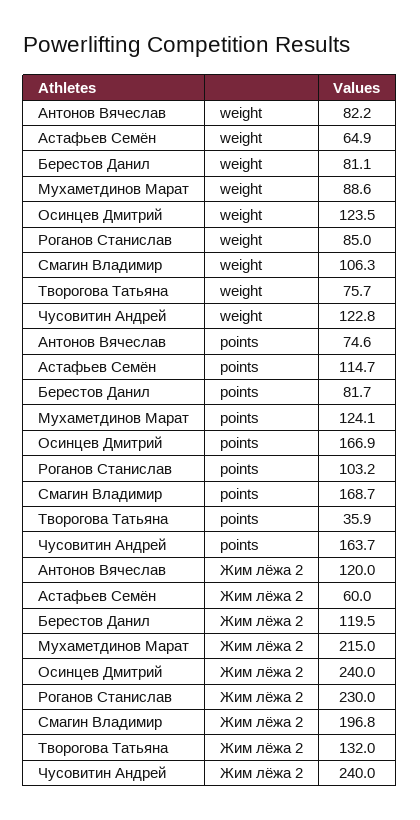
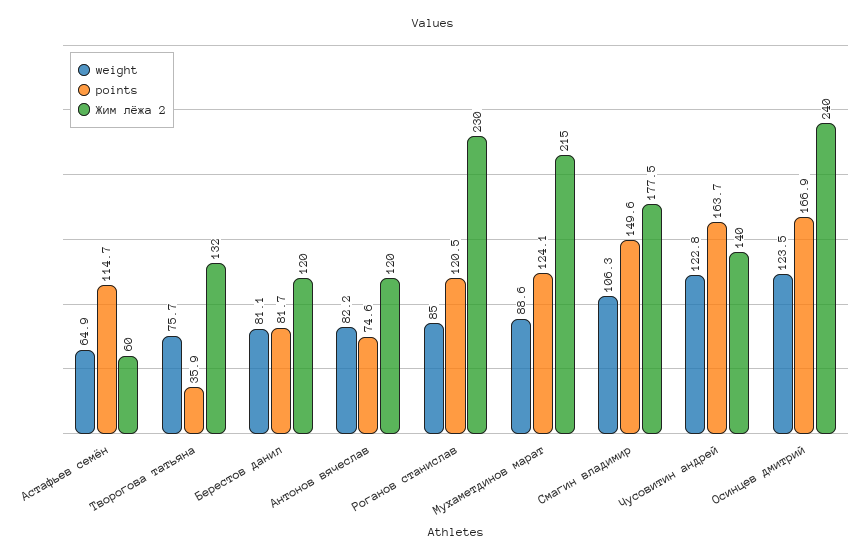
points, Роганов Станислав: 103.2 -> 120.5
points, Смагин Владимир: 168.7 -> 149.6
Жим лёжа 2, Берестов Данил: 119.5 -> 120
Жим лёжа 2, Смагин Владимир: 196.8 -> 177.5
Жим лёжа 2, Чусовитин Андрей: 240 -> 140

